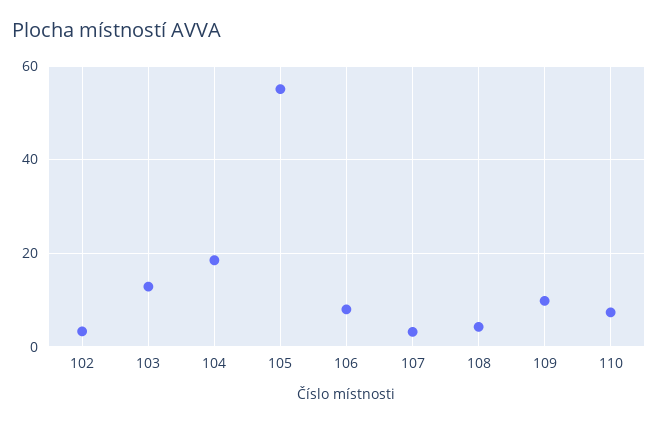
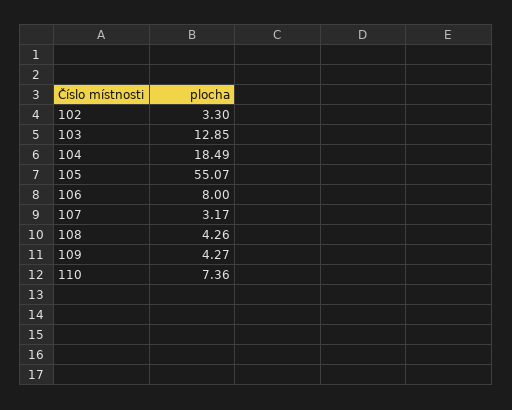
109: 10 -> 4.27

